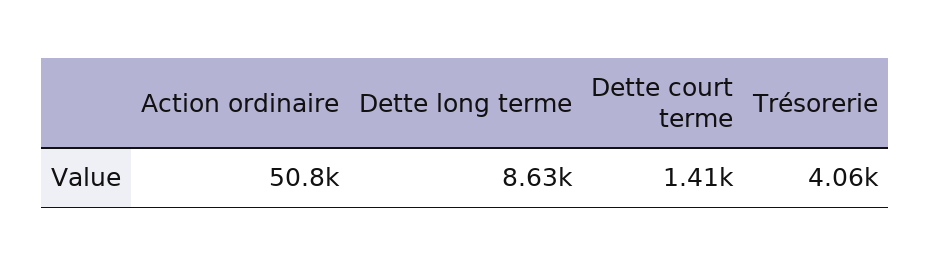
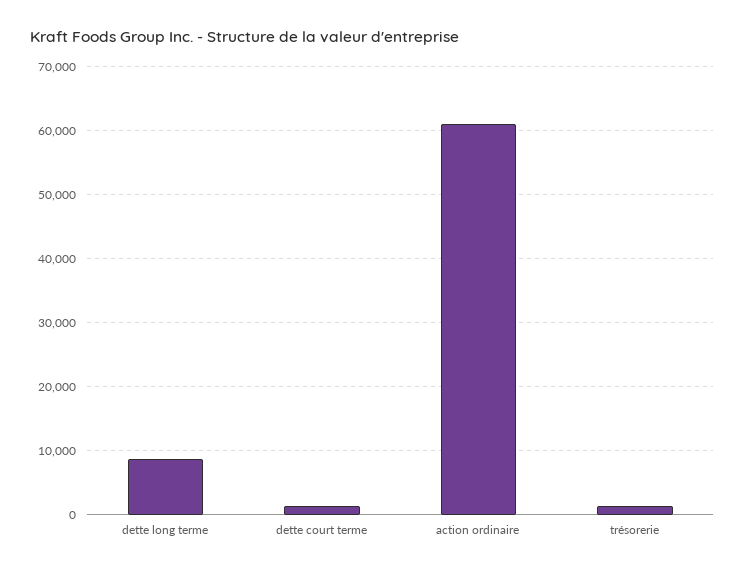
Action ordinaire: 50800 -> 61000
Trésorerie: 4060 -> 1000

